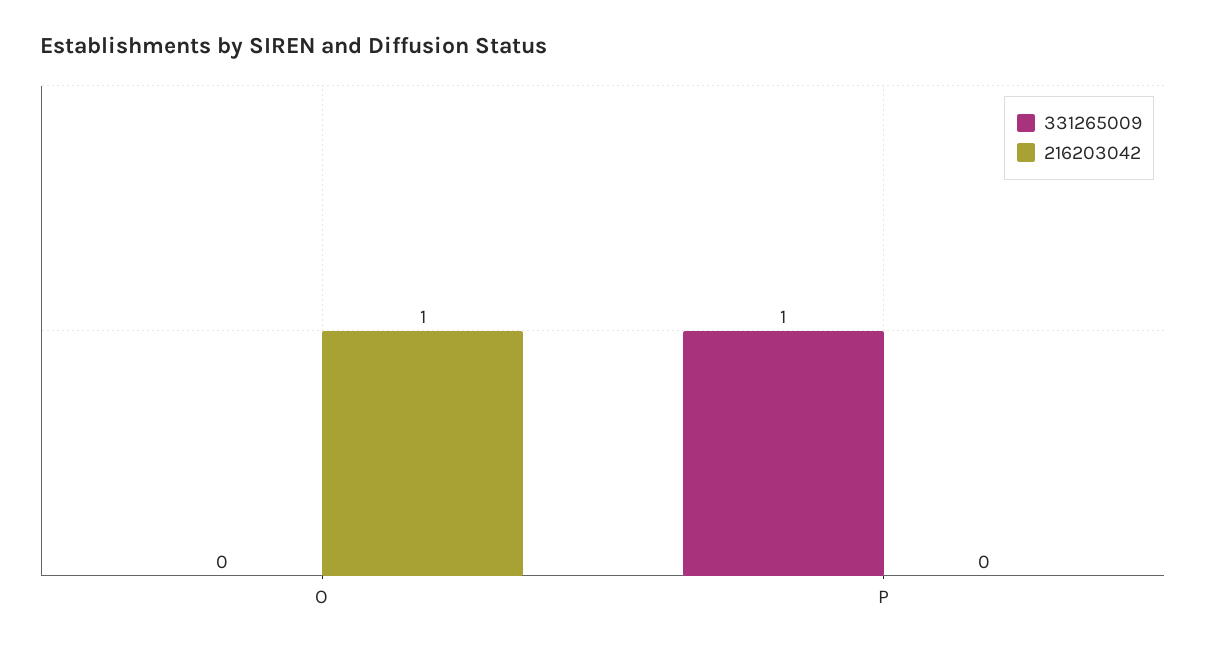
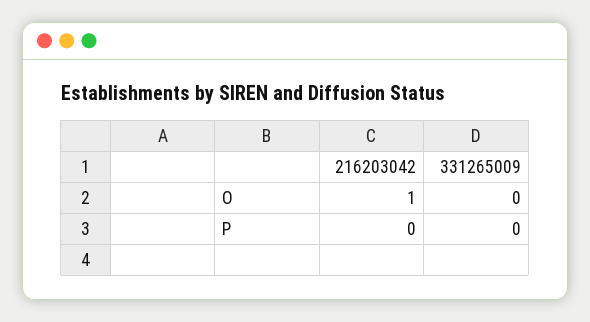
331265009, P: 1 -> 0

